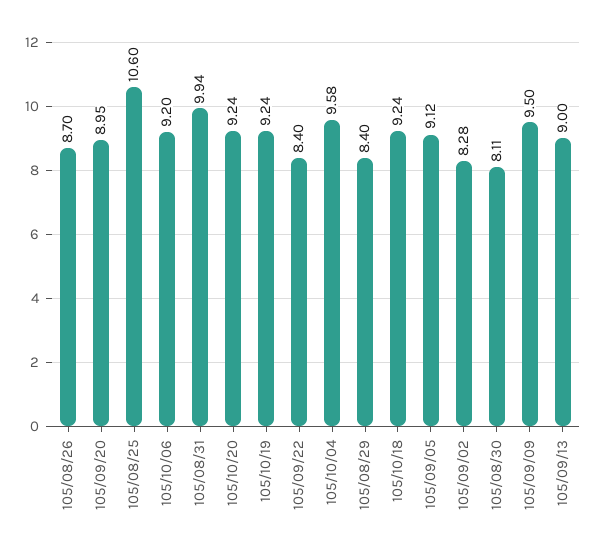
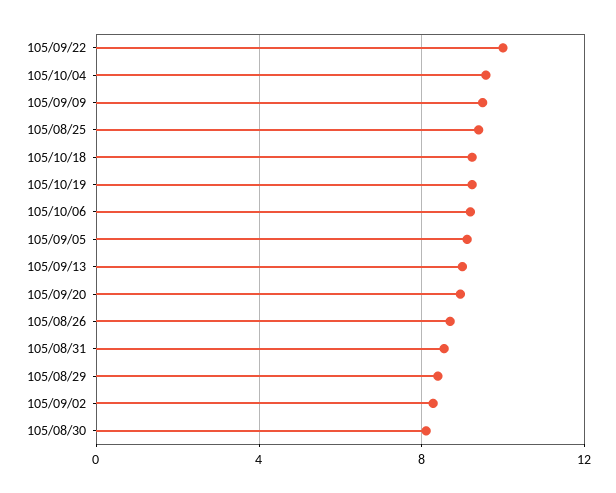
105/08/25: 10.6 -> 9.5
105/08/31: 9.94 -> 8.5
105/10/20: 9.24 -> none
105/09/22: 8.4 -> 10

